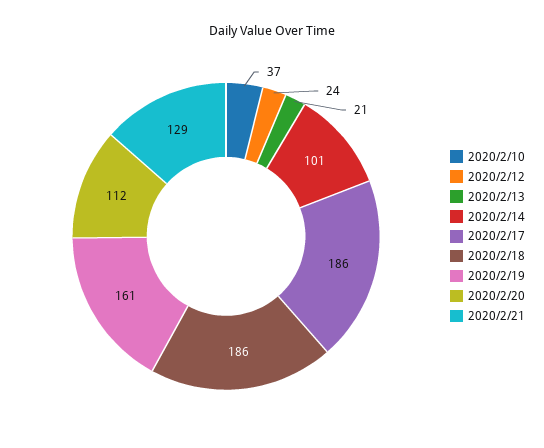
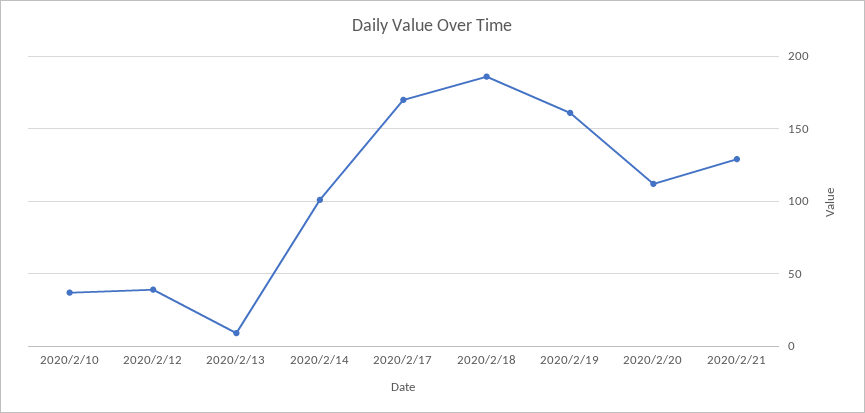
2020/2/12: 24 -> 40
2020/2/13: 21 -> 10
2020/2/17: 186 -> 170

